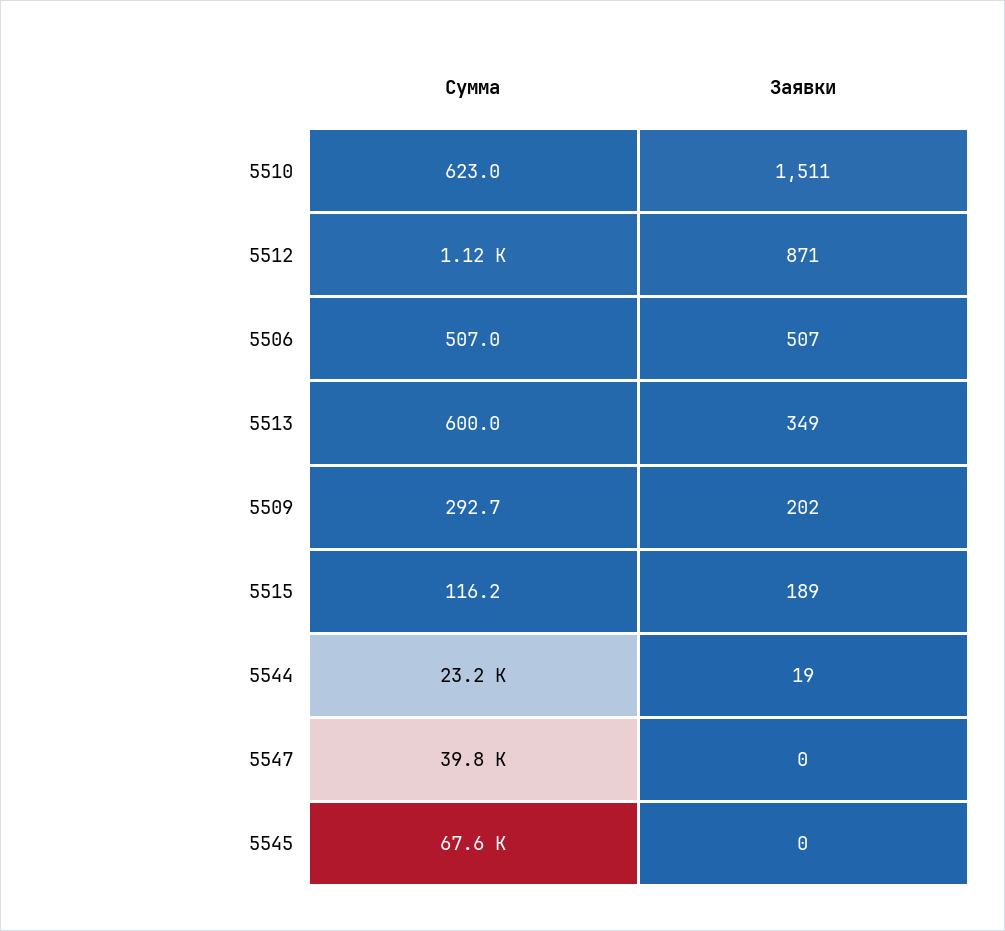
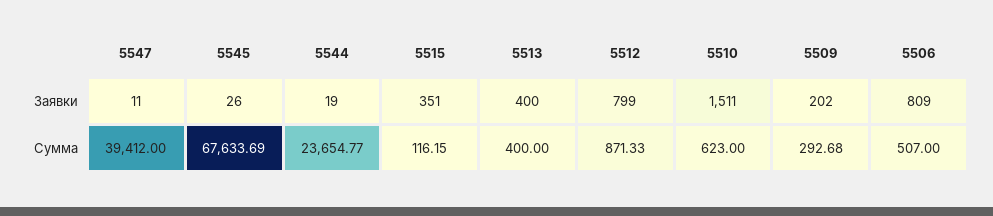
Сумма, 5512: 1120 -> 871.33
Заявки, 5512: 871 -> 799
Заявки, 5506: 507 -> 809
Сумма, 5513: 600 -> 400
Заявки, 5513: 349 -> 400
Заявки, 5515: 189 -> 351
Сумма, 5544: 23200 -> 23654.77
Сумма, 5547: 39800 -> 39412
Заявки, 5547: 0 -> 11
Заявки, 5545: 0 -> 26

